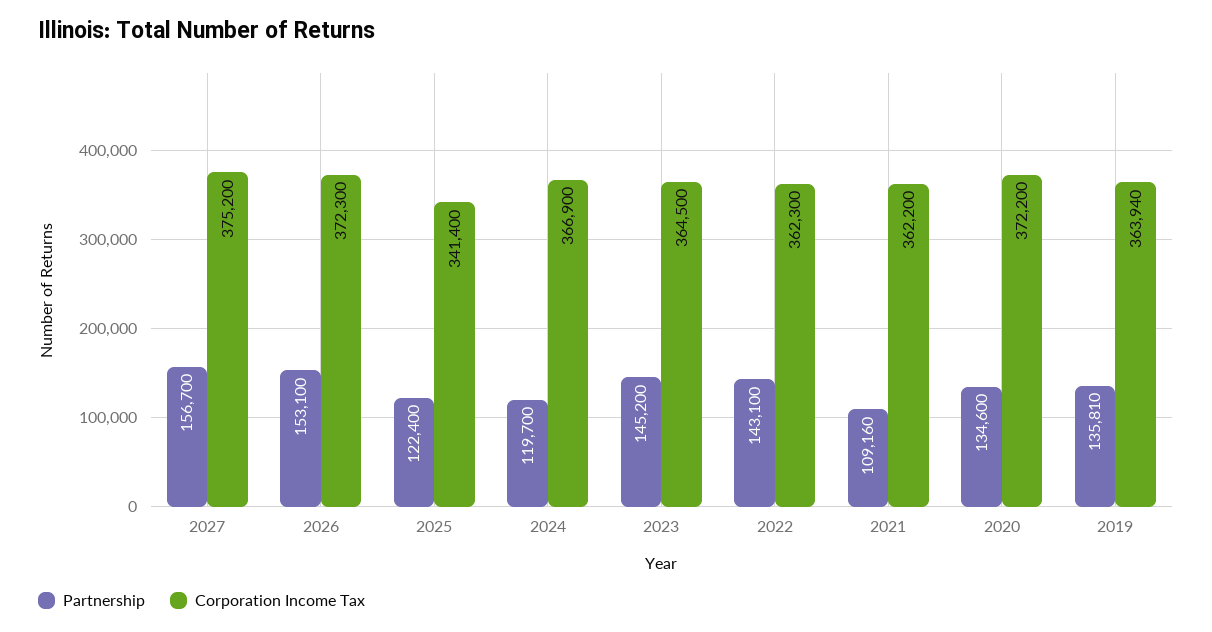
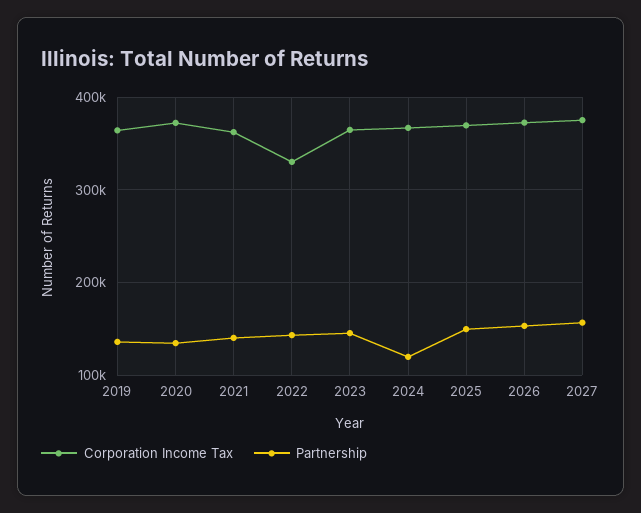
Partnership, 2025: 122400 -> 150000
Corporation Income Tax, 2025: 341400 -> 370000
Corporation Income Tax, 2022: 362300 -> 330000
Partnership, 2021: 109160 -> 140000

